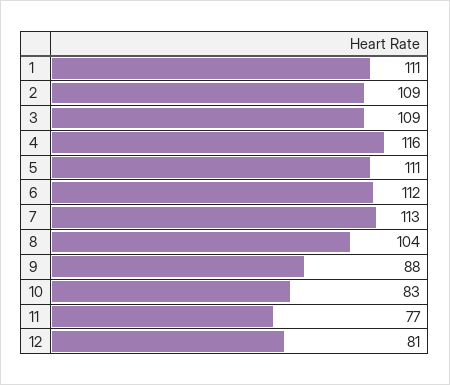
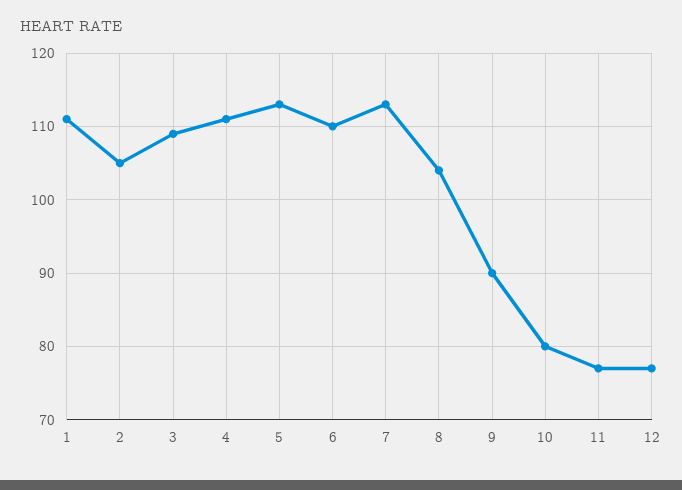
2: 109 -> 105
4: 116 -> 111
5: 111 -> 113
6: 112 -> 110
9: 88 -> 90
10: 83 -> 80
12: 81 -> 77

